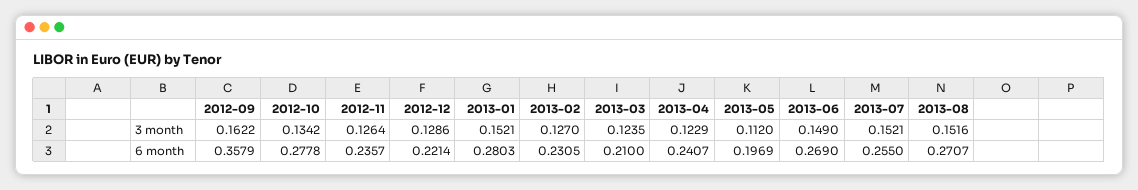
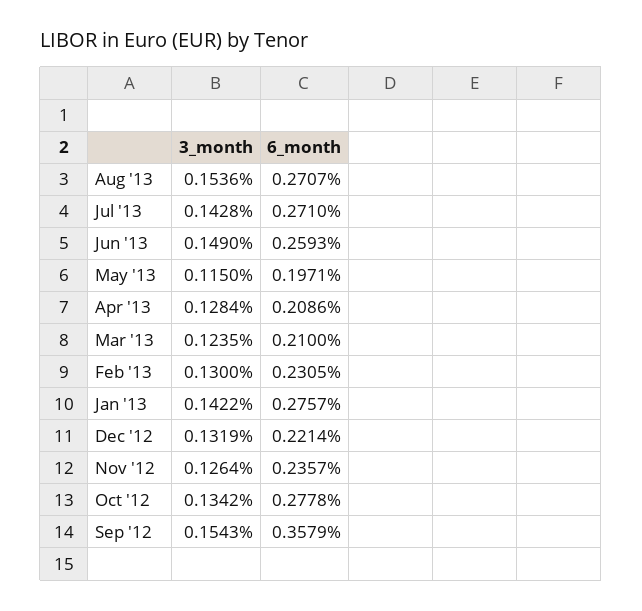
2012-09, 3 month: 0.1622 -> 0.1543
2012-12, 3 month: 0.1286 -> 0.1319
2013-01, 3 month: 0.1521 -> 0.1422
2013-02, 3 month: 0.127 -> 0.13
2013-04, 3 month: 0.1229 -> 0.1284
2013-05, 3 month: 0.112 -> 0.115
2013-07, 3 month: 0.1521 -> 0.1428
2013-08, 3 month: 0.1516 -> 0.1536
2013-01, 6 month: 0.2803 -> 0.2757
2013-04, 6 month: 0.2407 -> 0.2086
2013-05, 6 month: 0.1969 -> 0.1971
2013-06, 6 month: 0.269 -> 0.2593
2013-07, 6 month: 0.255 -> 0.271

